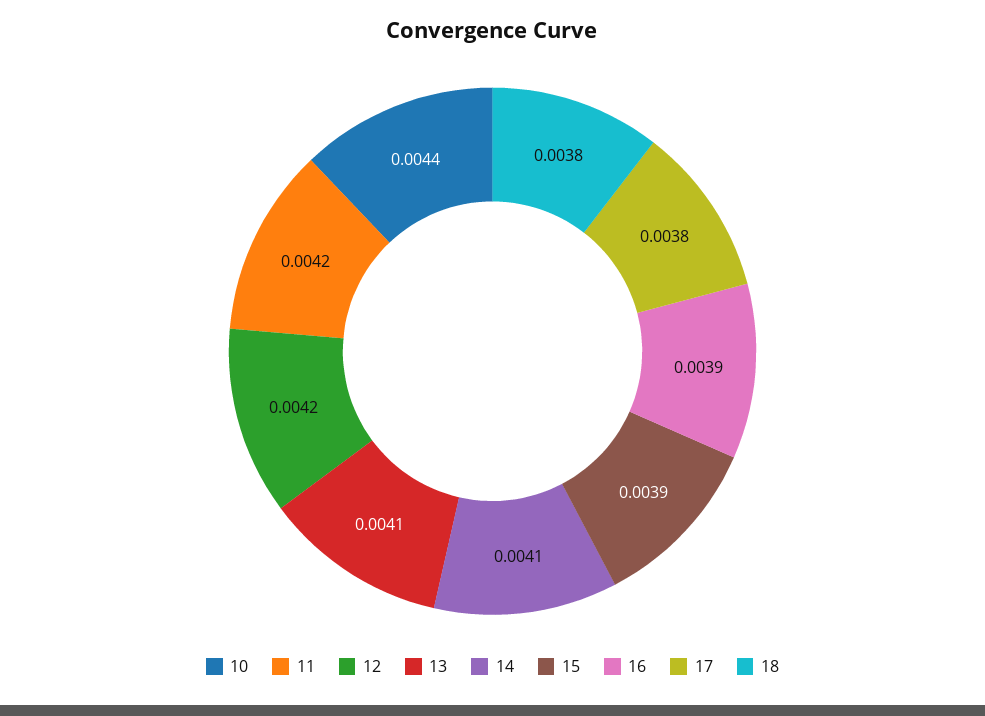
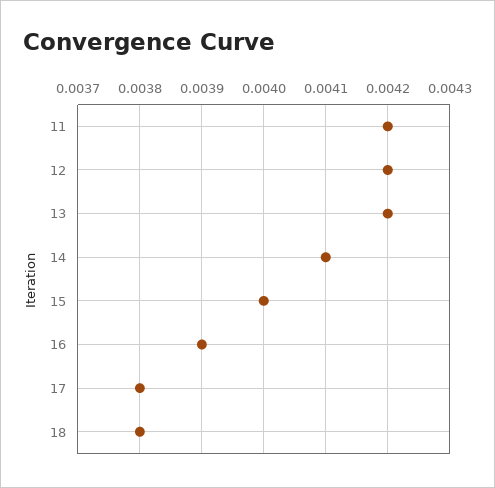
10: 0.0044 -> none
13: 0.0041 -> 0.0042
15: 0.0039 -> 0.004

